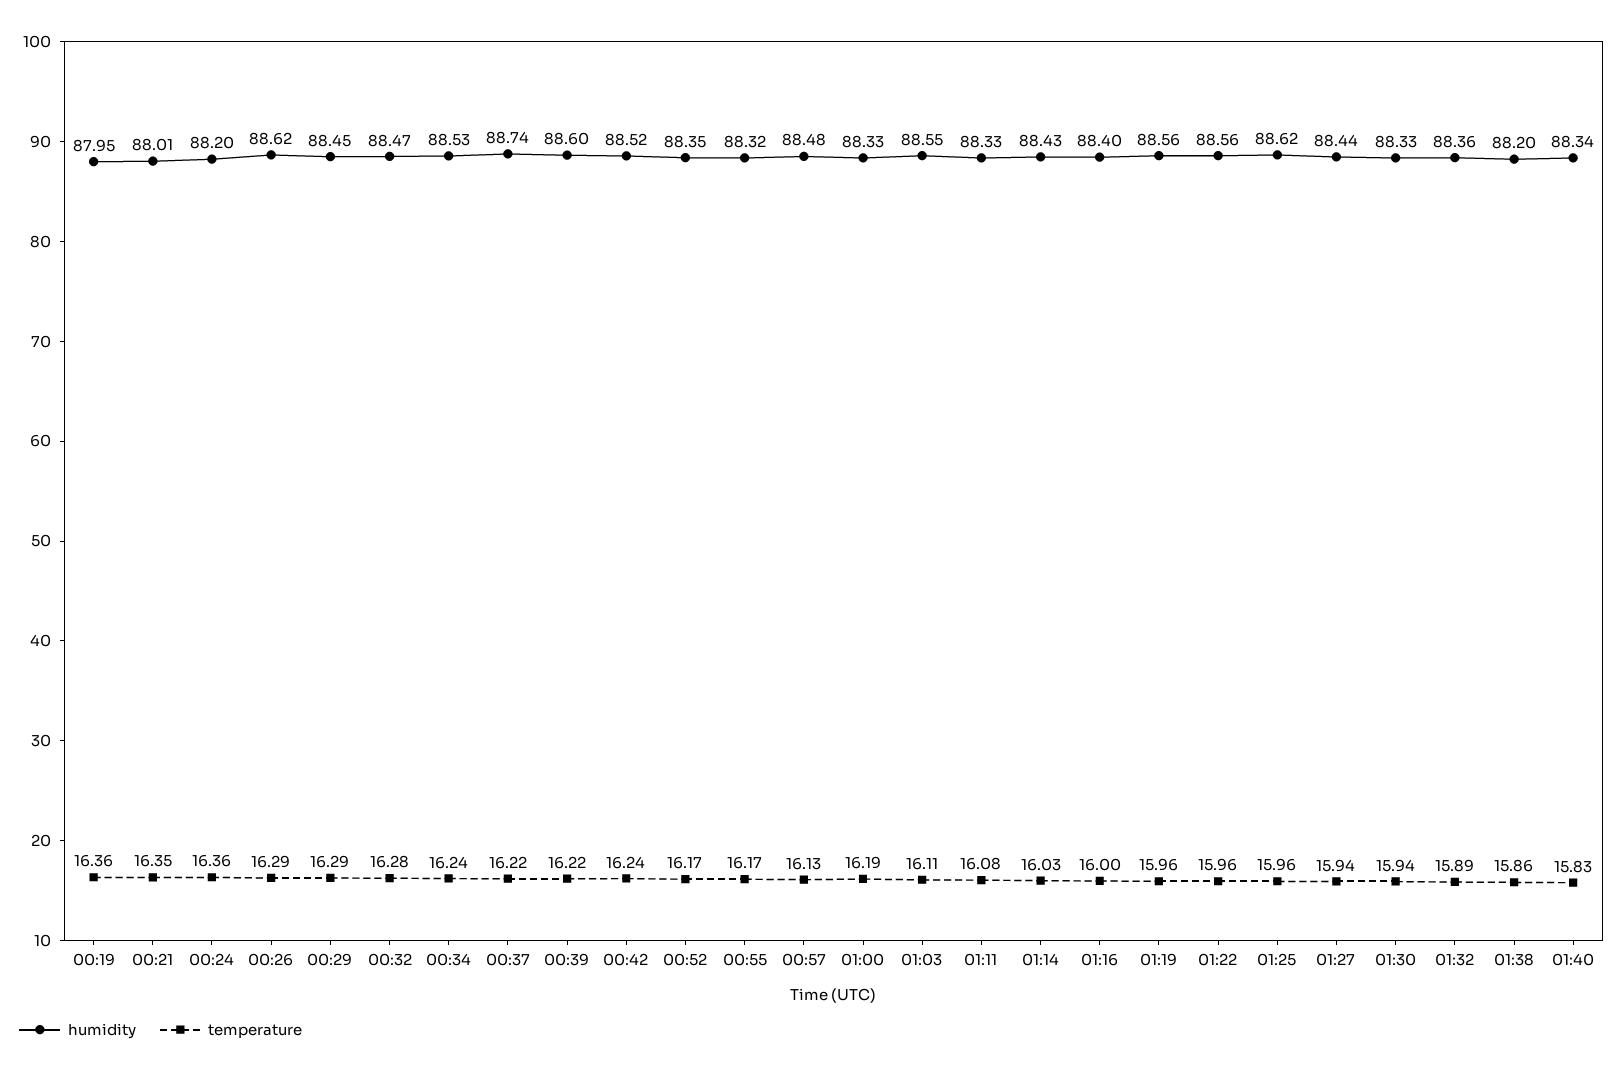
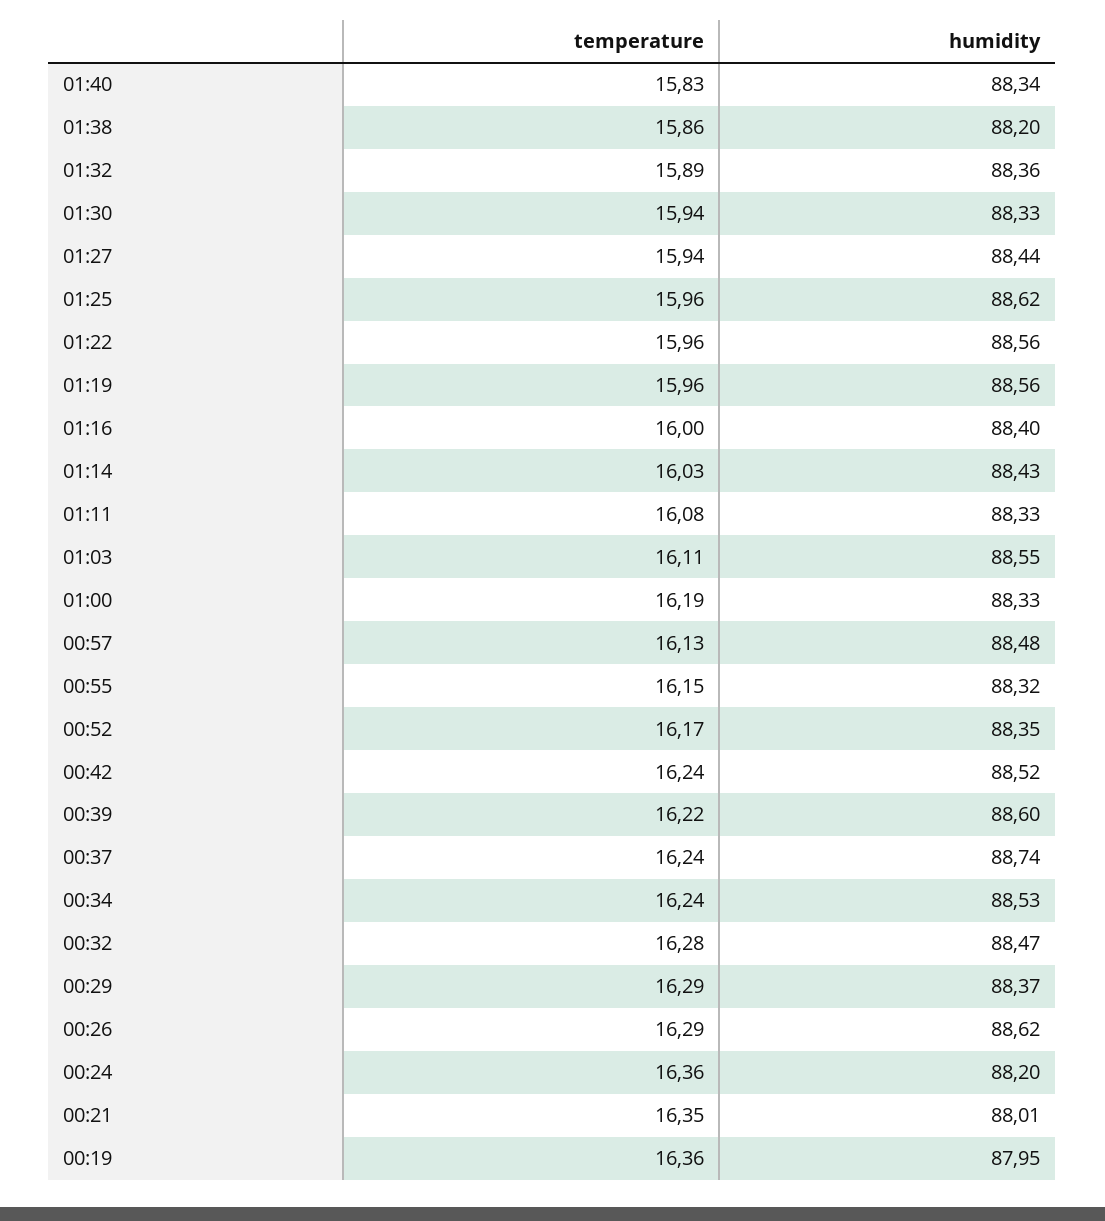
humidity, 00:29: 88.45 -> 88.37
temperature, 00:37: 16.22 -> 16.24
temperature, 00:55: 16.17 -> 16.15

